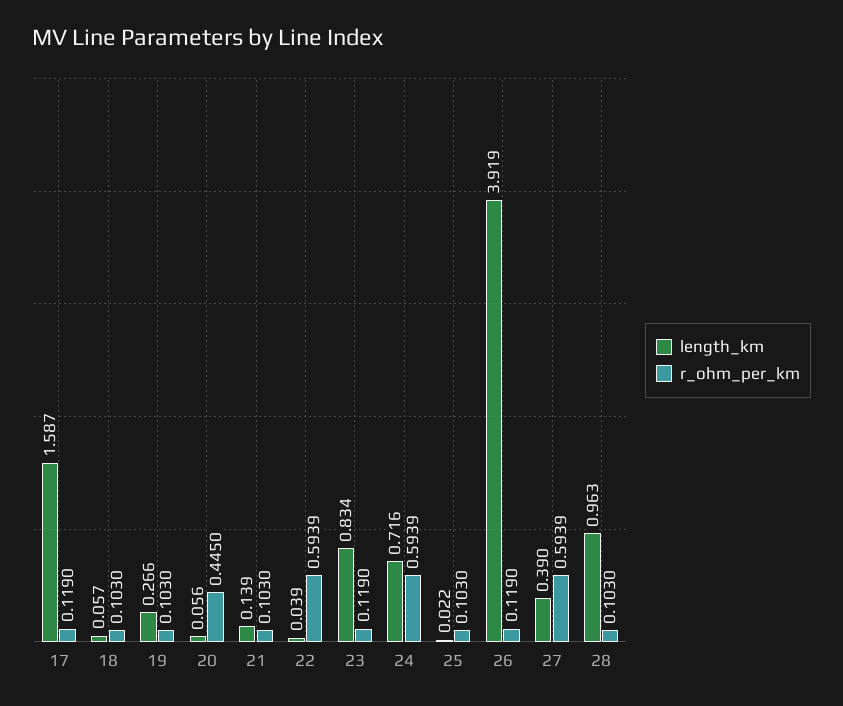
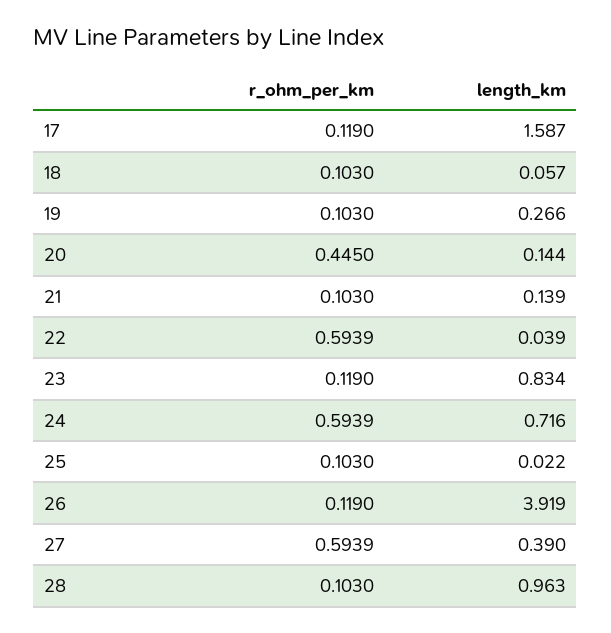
length_km, 20: 0.056 -> 0.144

